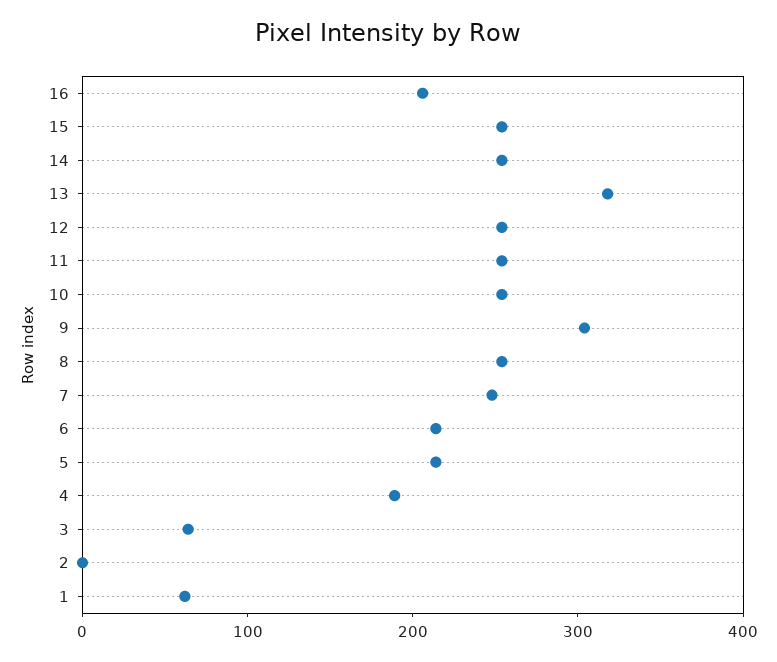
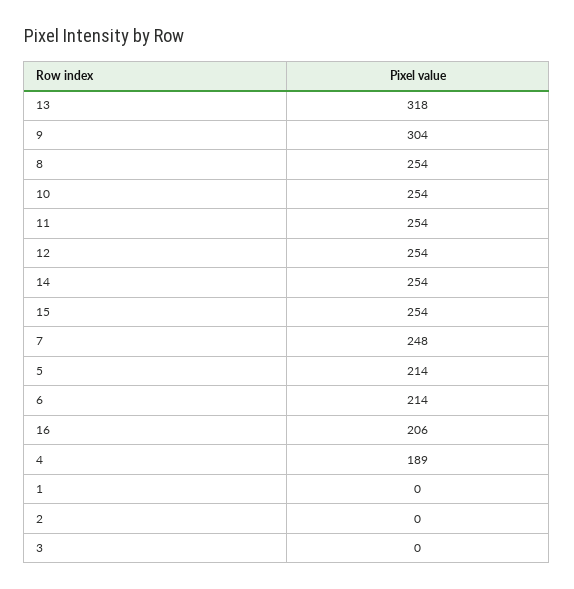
3: 60 -> 0
1: 60 -> 0

